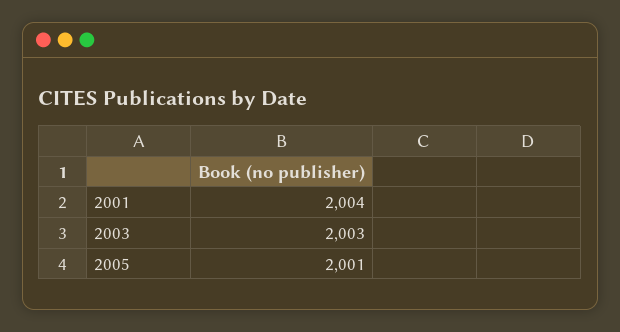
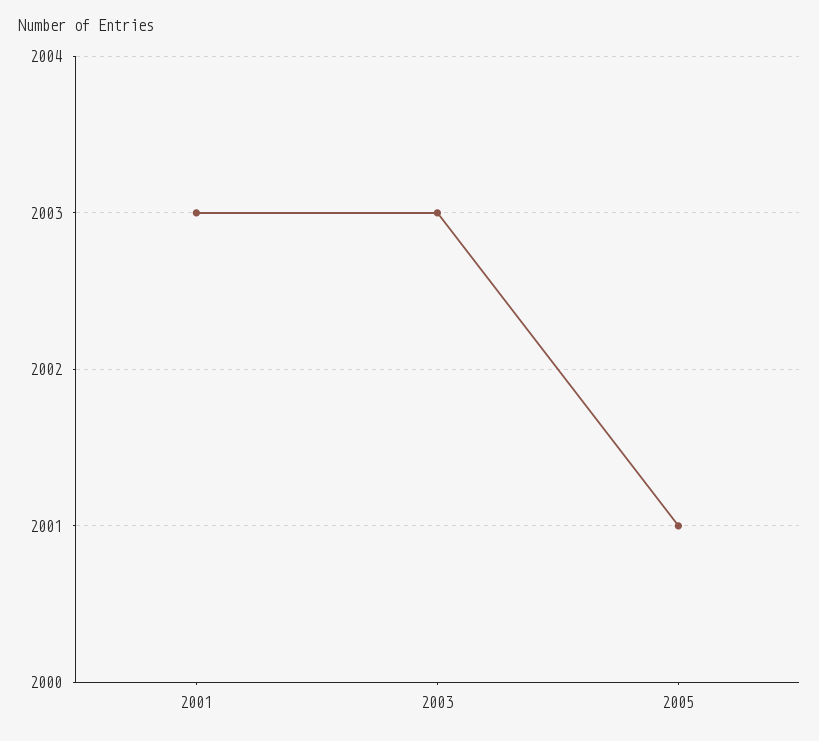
2001: 2004 -> 2003

